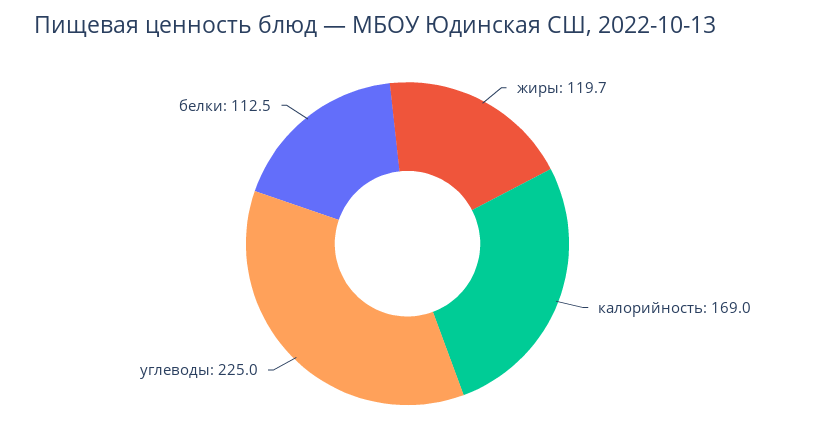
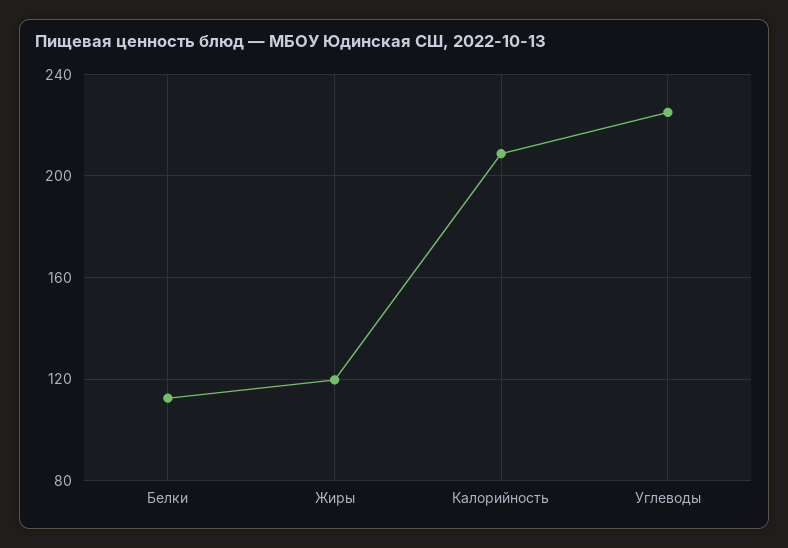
калорийность: 169 -> 210

